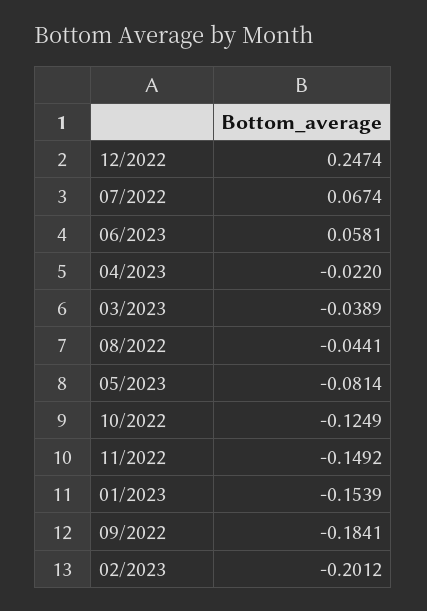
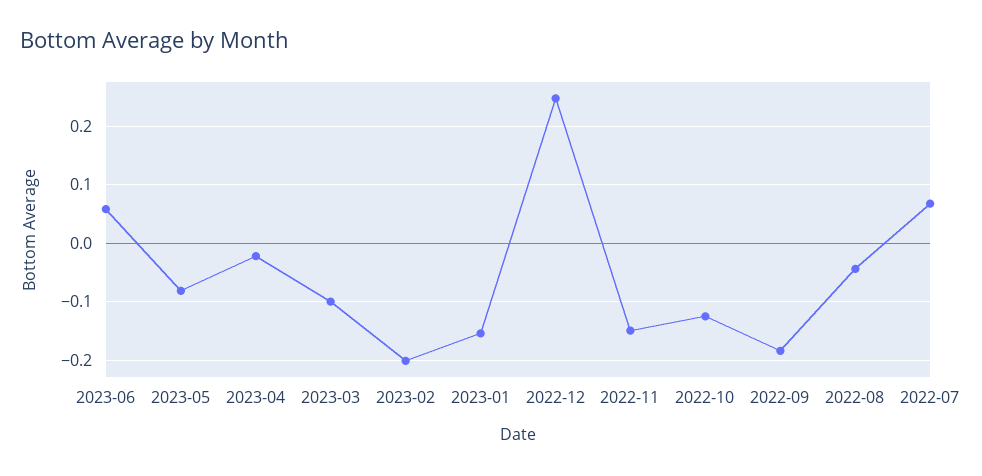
03/2023: -0.0389 -> -0.1

